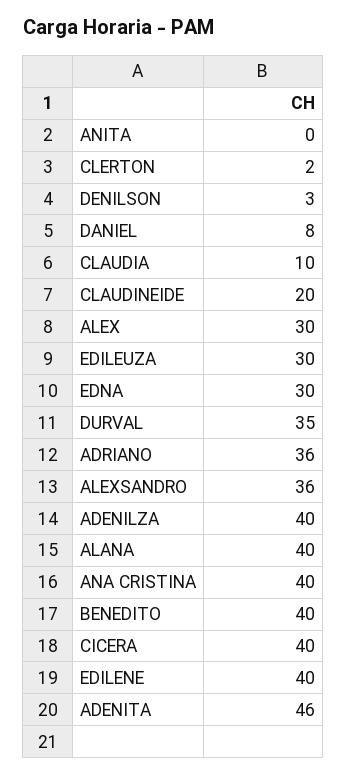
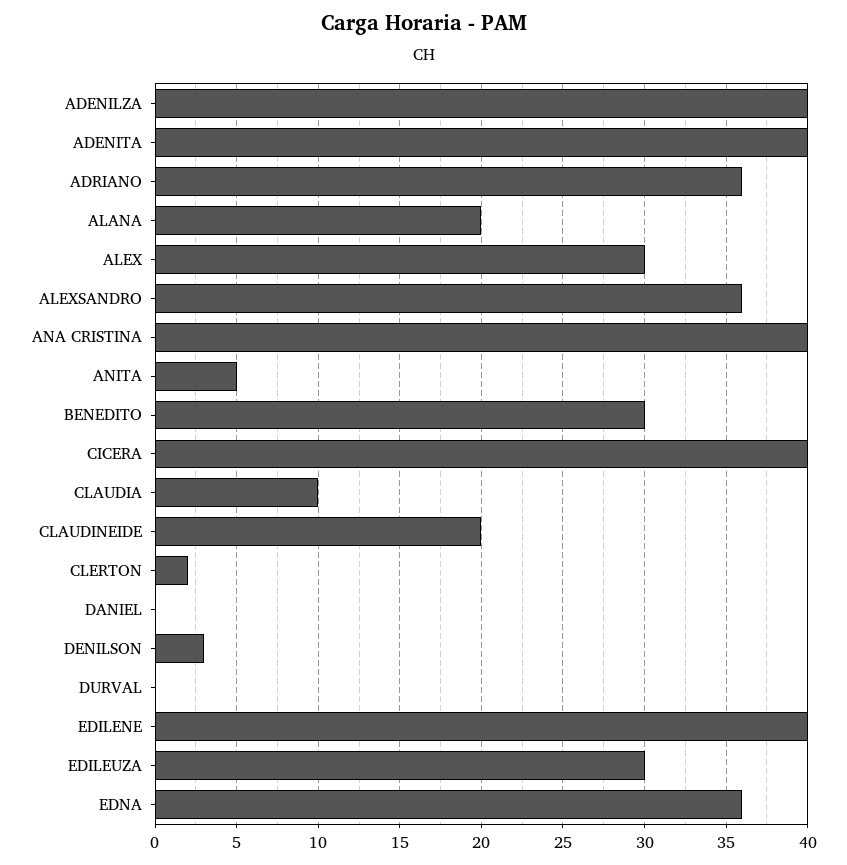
ANITA: 0 -> 5
DANIEL: 8 -> 0
EDNA: 30 -> 36
DURVAL: 35 -> 0
ALANA: 40 -> 20
BENEDITO: 40 -> 30
ADENITA: 46 -> 40

